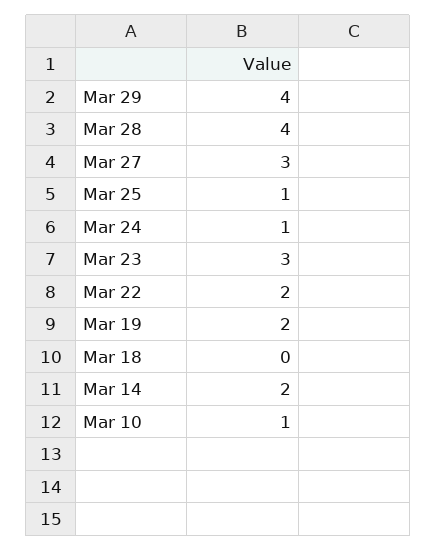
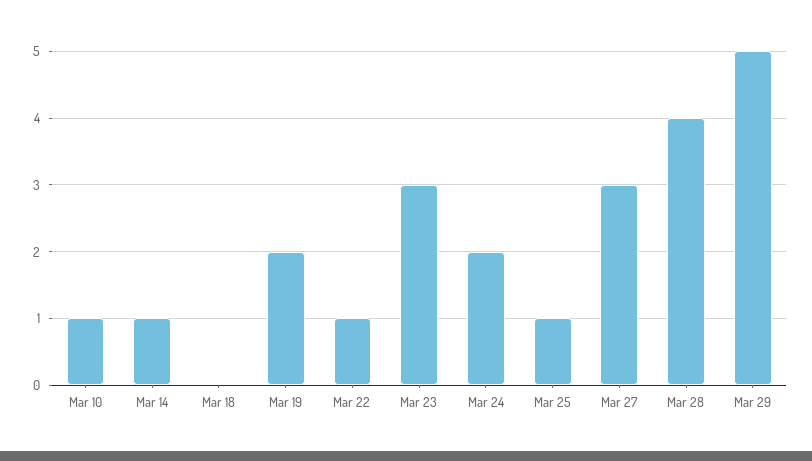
Mar 29: 4 -> 5
Mar 24: 1 -> 2
Mar 22: 2 -> 1
Mar 14: 2 -> 1

